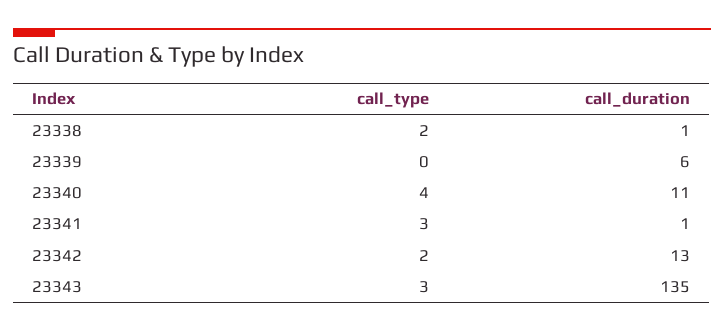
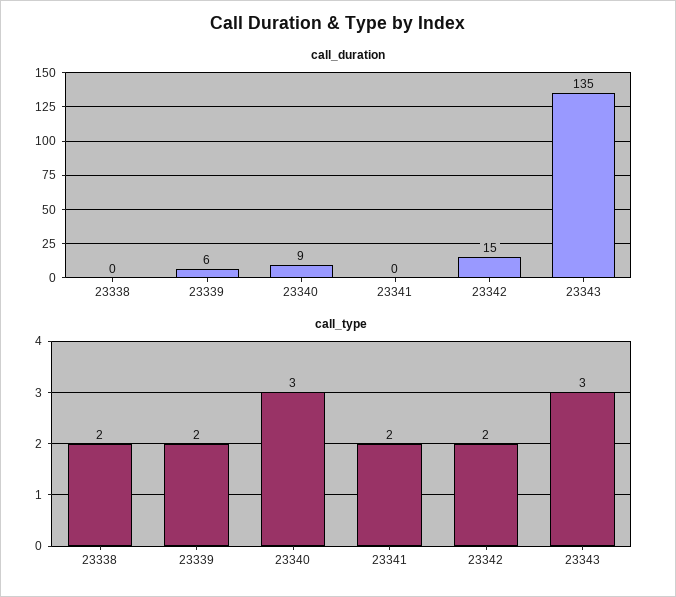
call_duration, 23338: 1 -> 0
call_type, 23339: 0 -> 2
call_type, 23340: 4 -> 3
call_duration, 23340: 11 -> 9
call_type, 23341: 3 -> 2
call_duration, 23341: 1 -> 0
call_duration, 23342: 13 -> 15

